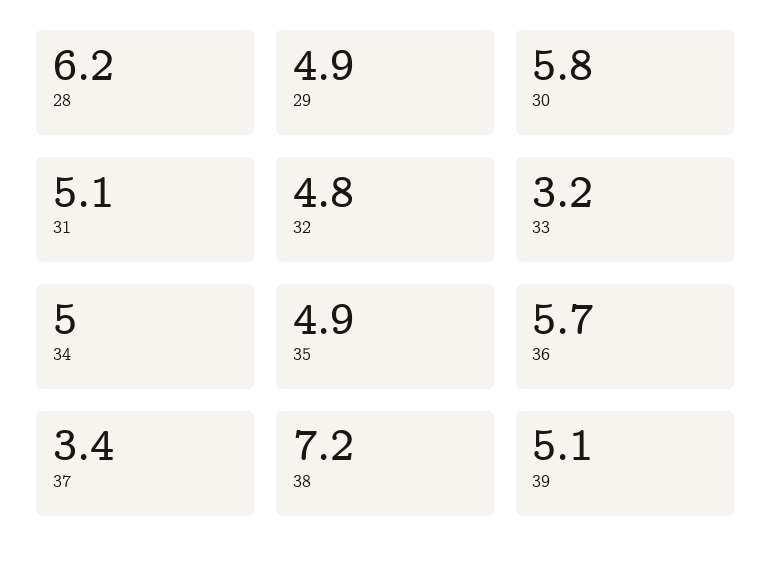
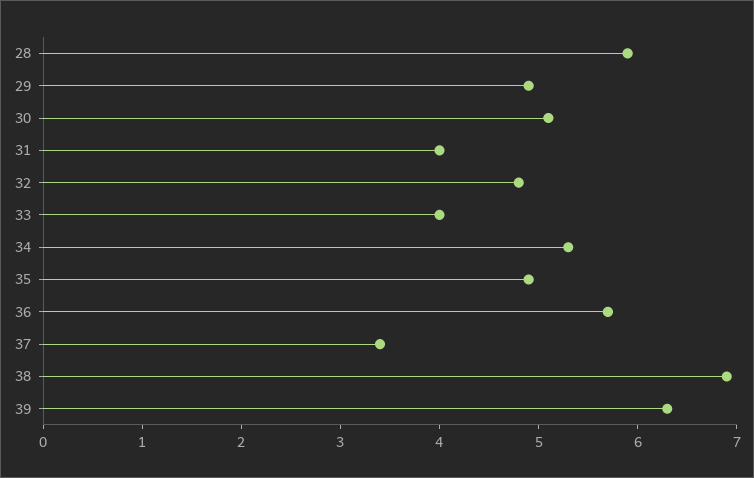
28: 6.2 -> 5.9
30: 5.8 -> 5.1
31: 5.1 -> 4
33: 3.2 -> 4
34: 5 -> 5.3
38: 7.2 -> 6.9
39: 5.1 -> 6.3

